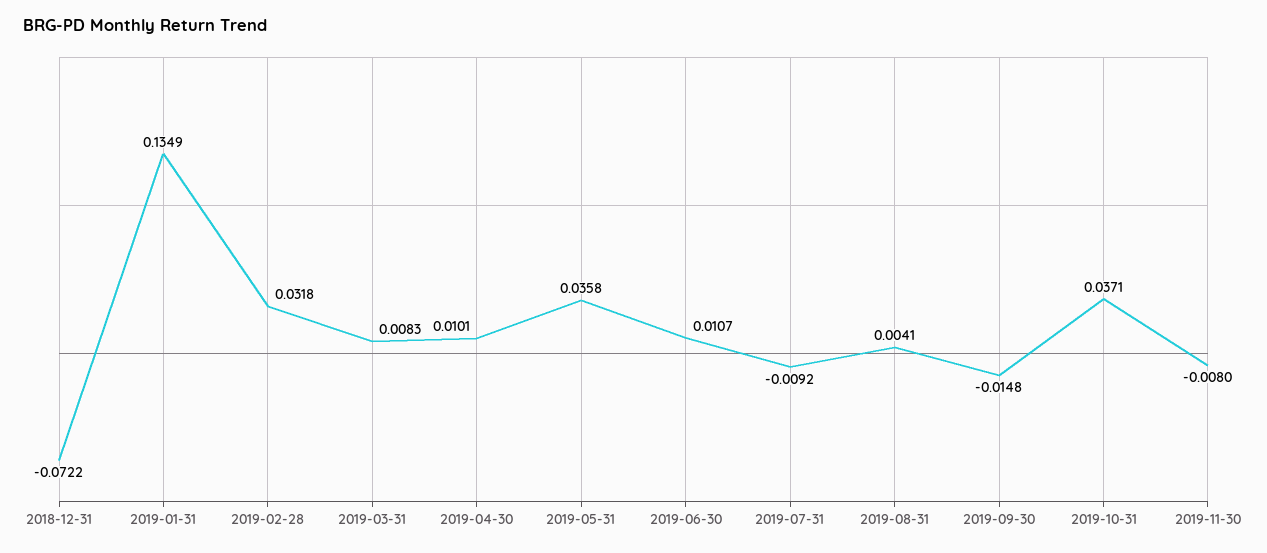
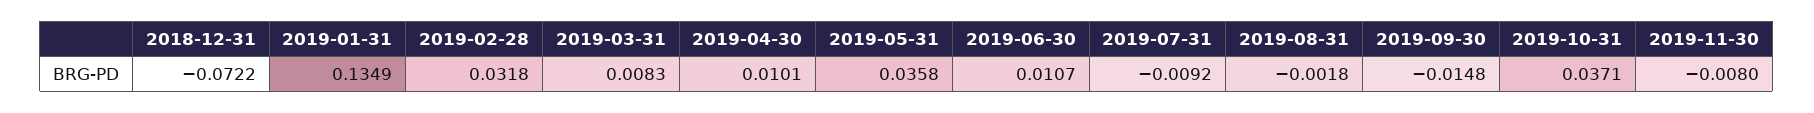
2019-08-31: 0.0041 -> -0.0018

